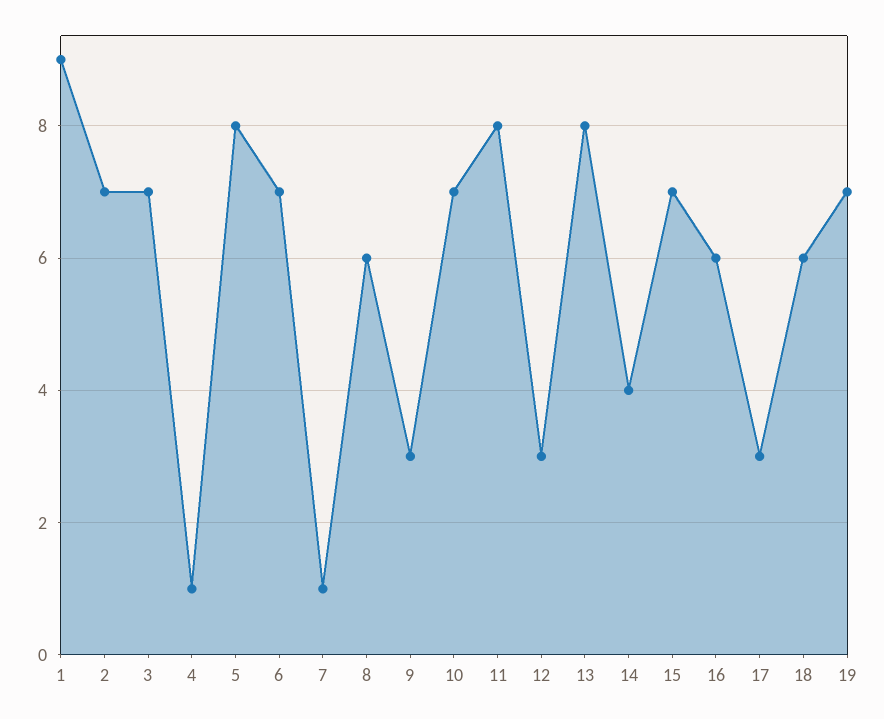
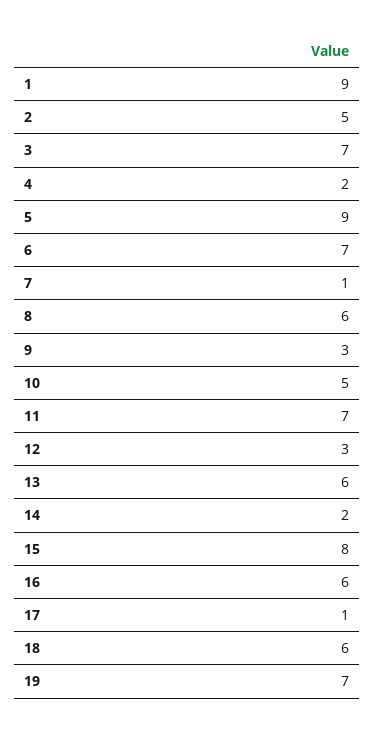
2: 7 -> 5
4: 1 -> 2
5: 8 -> 9
10: 7 -> 5
11: 8 -> 7
13: 8 -> 6
14: 4 -> 2
15: 7 -> 8
17: 3 -> 1

